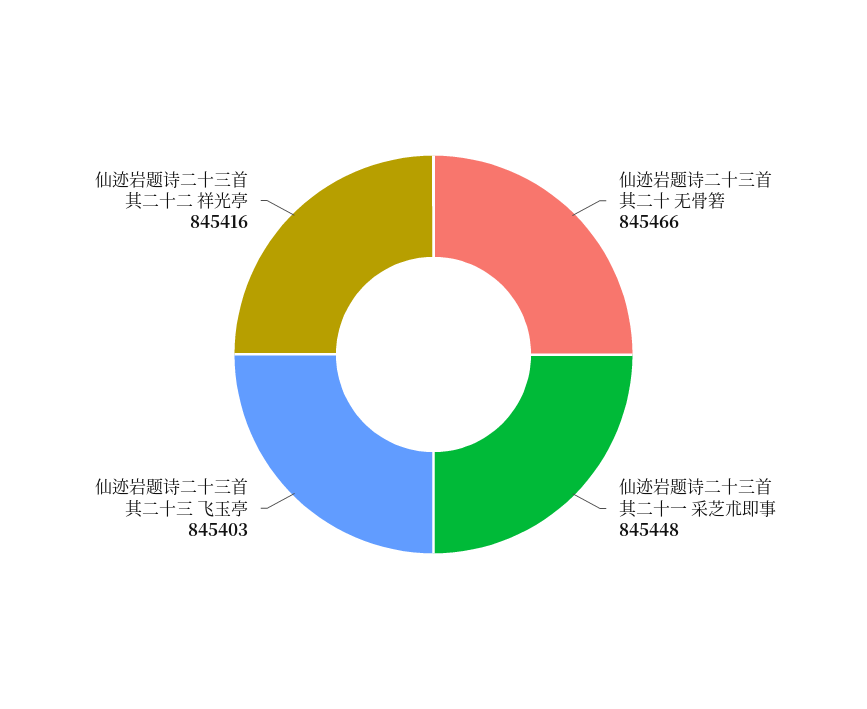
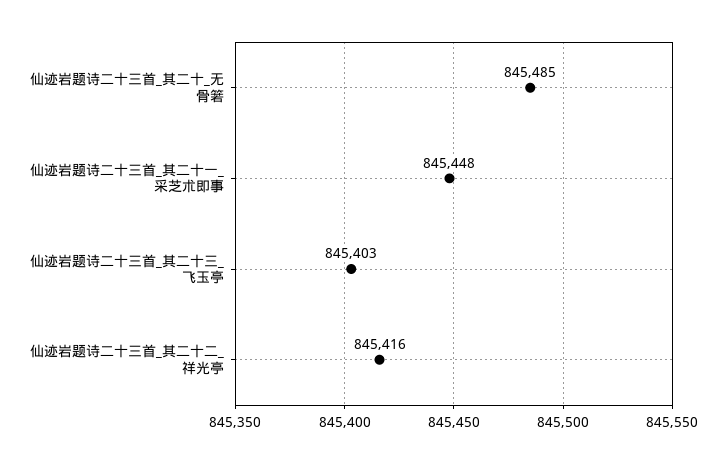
仙迹岩题诗二十三首 其二十 无骨箬: 845466 -> 845485

